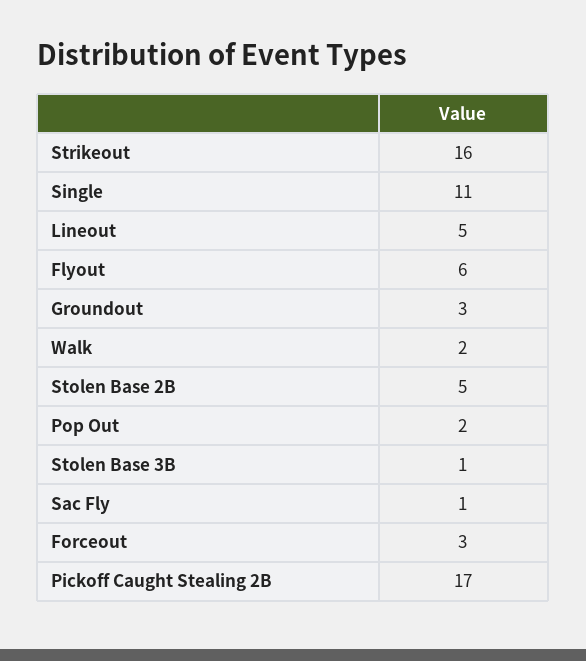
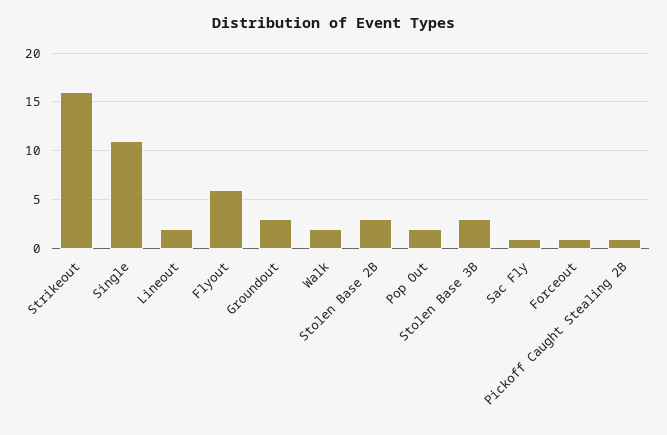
Lineout: 5 -> 2
Stolen Base 2B: 5 -> 3
Stolen Base 3B: 1 -> 3
Forceout: 3 -> 1
Pickoff Caught Stealing 2B: 17 -> 1

